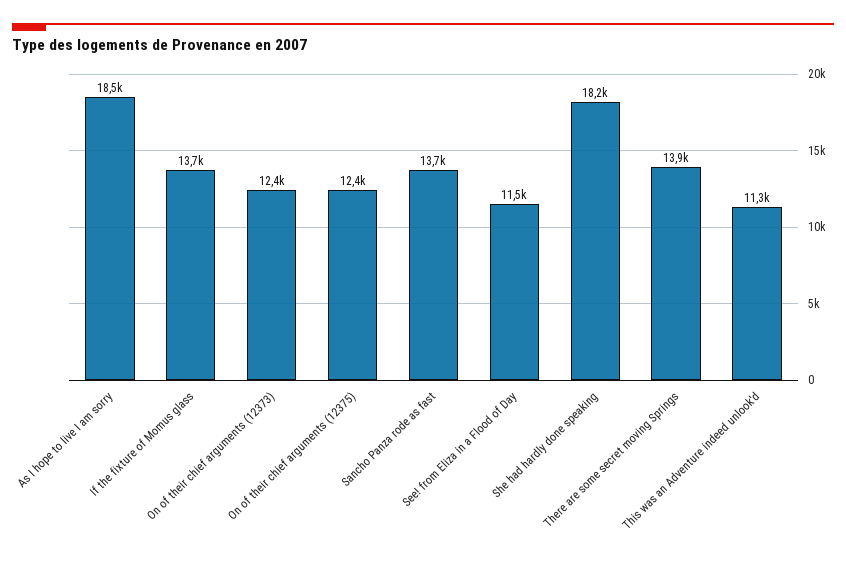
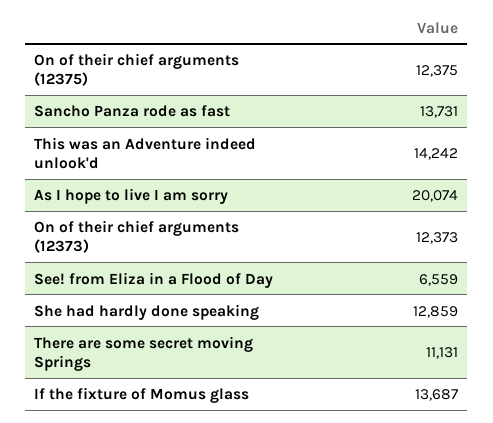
As I hope to live I am sorry: 18500 -> 20074
See! from Eliza in a Flood of Day: 11500 -> 6559
She had hardly done speaking: 18200 -> 12859
There are some secret moving Springs: 13900 -> 11131
This was an Adventure indeed unlook'd: 11300 -> 14242

